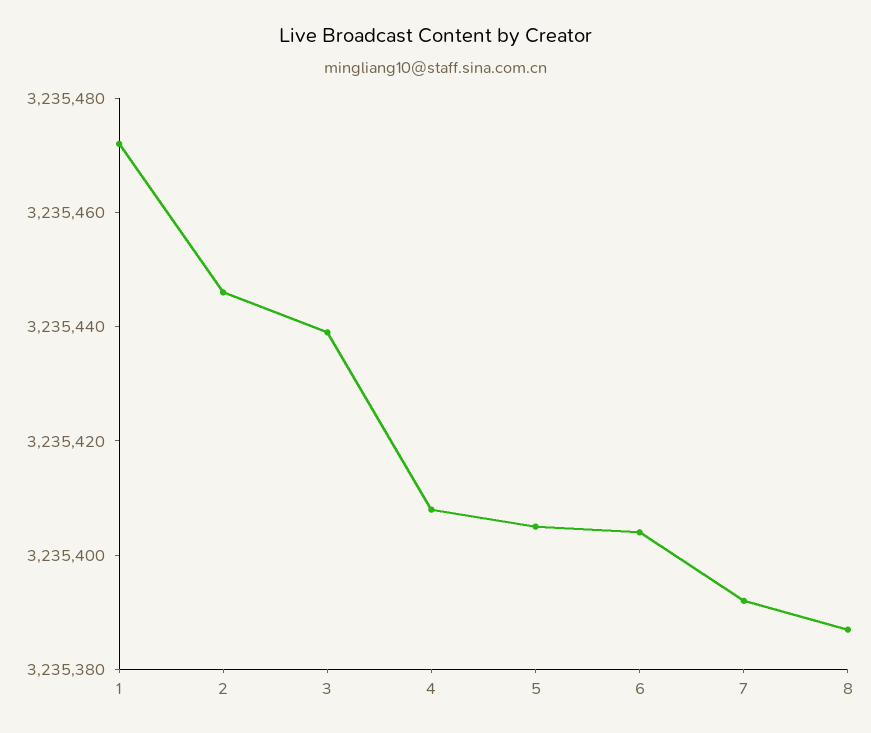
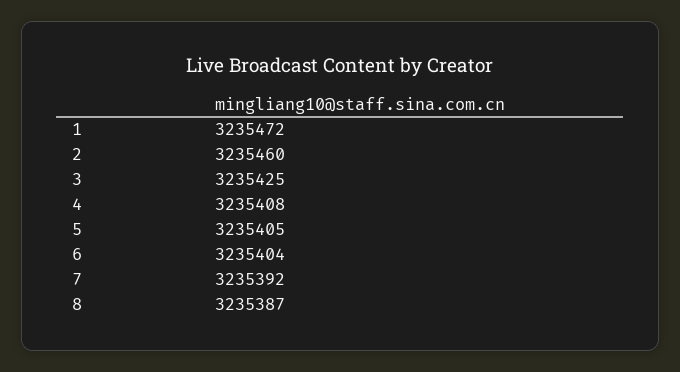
2: 3235445 -> 3235460
3: 3235440 -> 3235425

